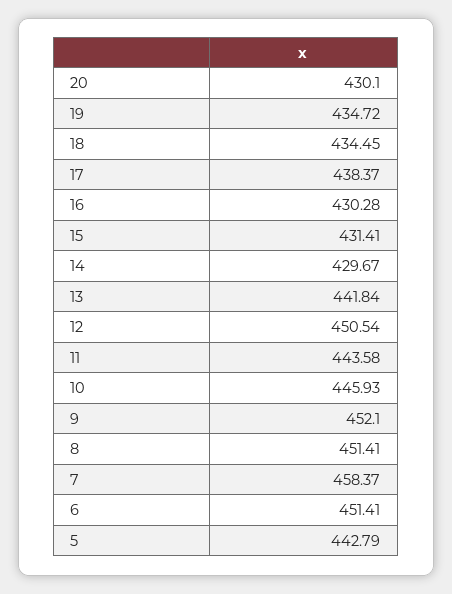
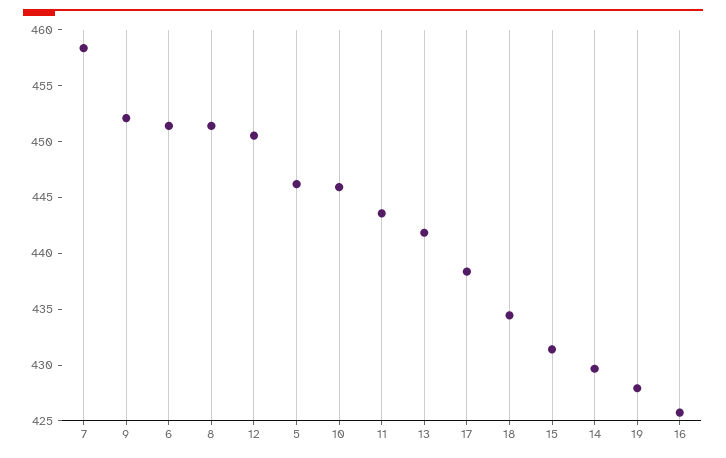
20: 430.1 -> none
19: 434.72 -> 428
16: 430.28 -> 426
5: 442.79 -> 446

